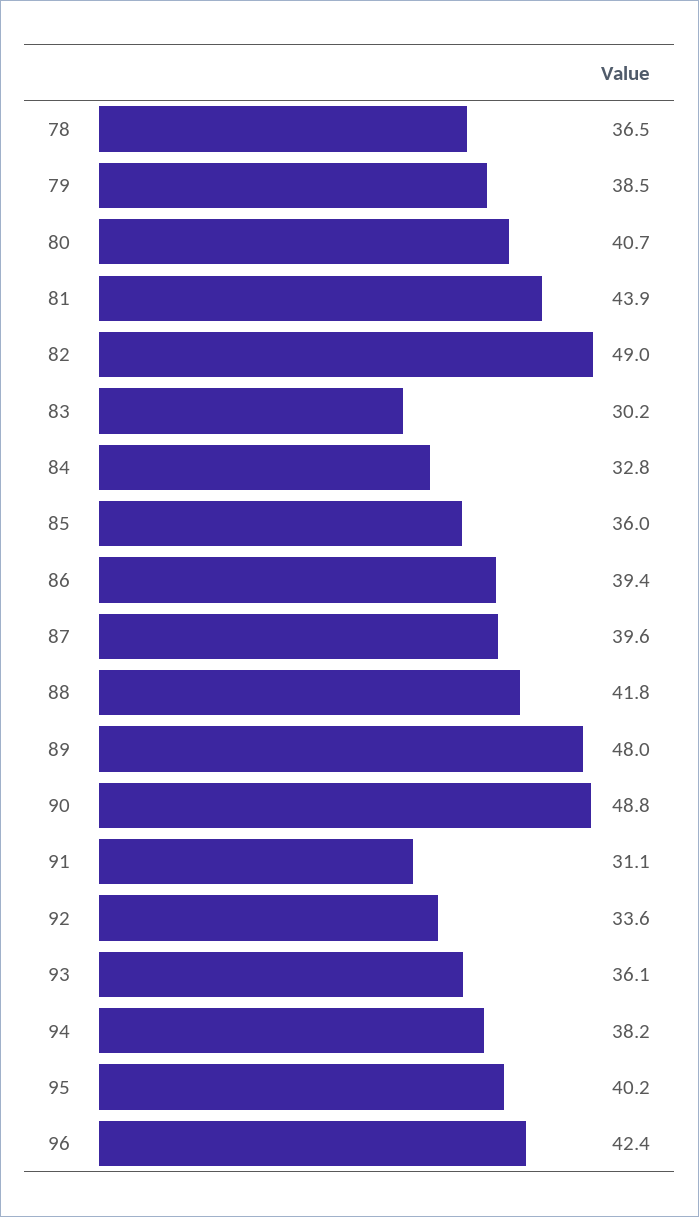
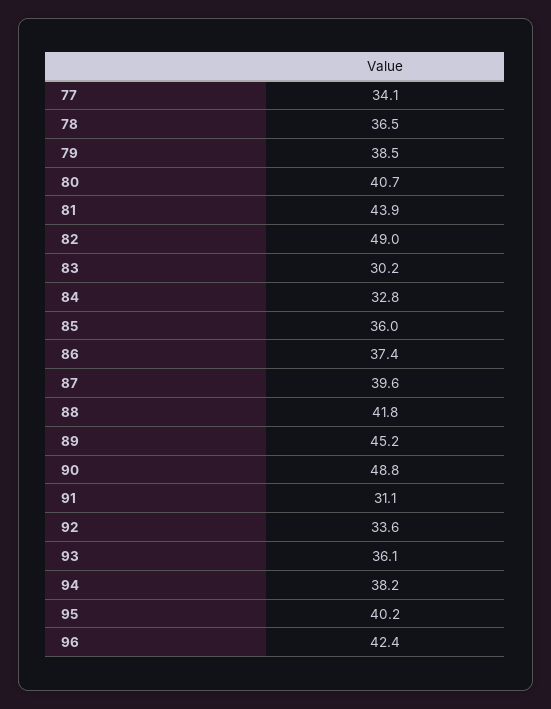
86: 39.4 -> 37.4
89: 48 -> 45.2
77: none -> 34.1

